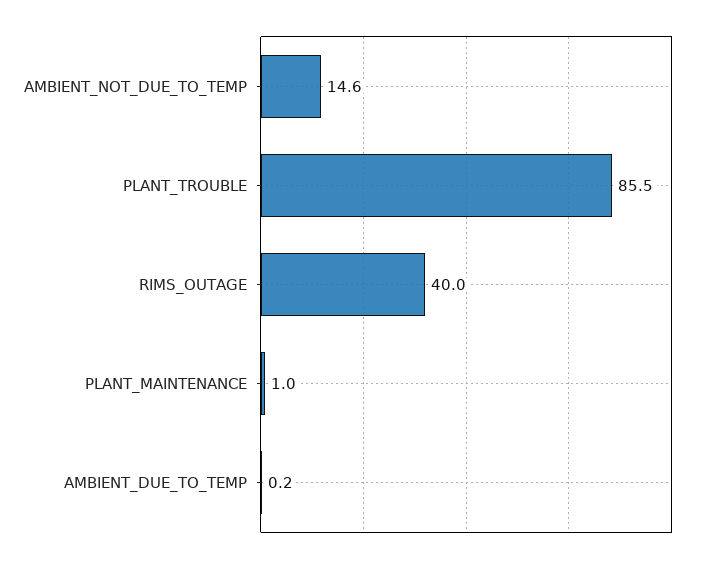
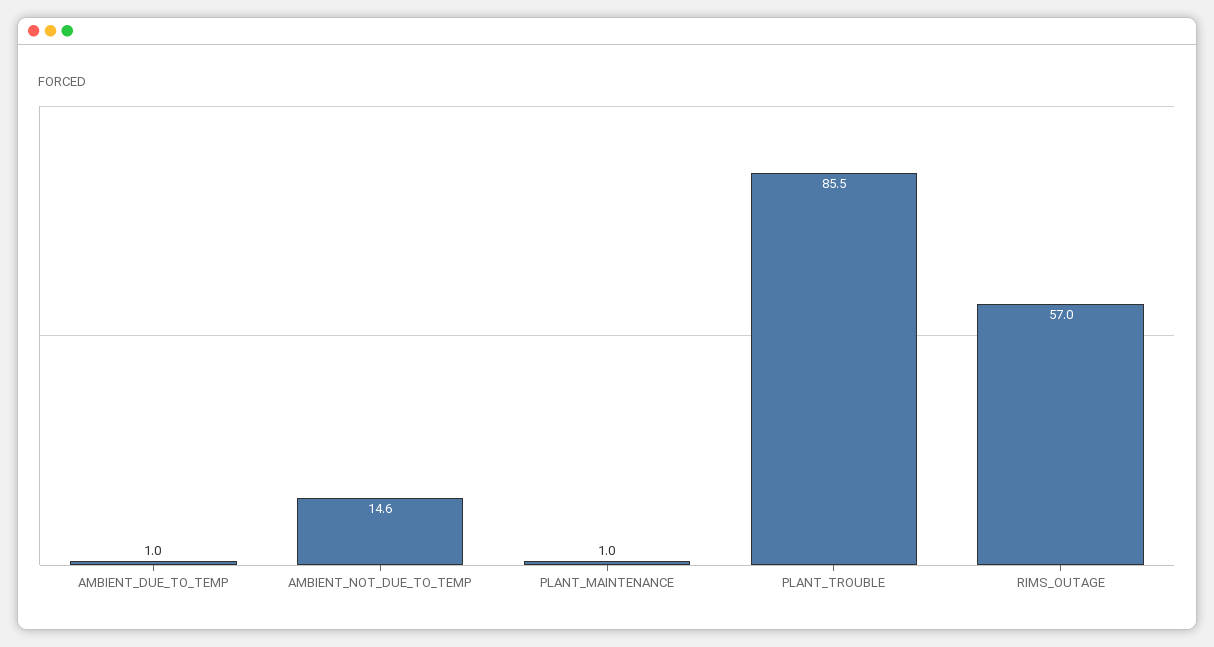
RIMS_OUTAGE: 40 -> 57
AMBIENT_DUE_TO_TEMP: 0.2 -> 1

